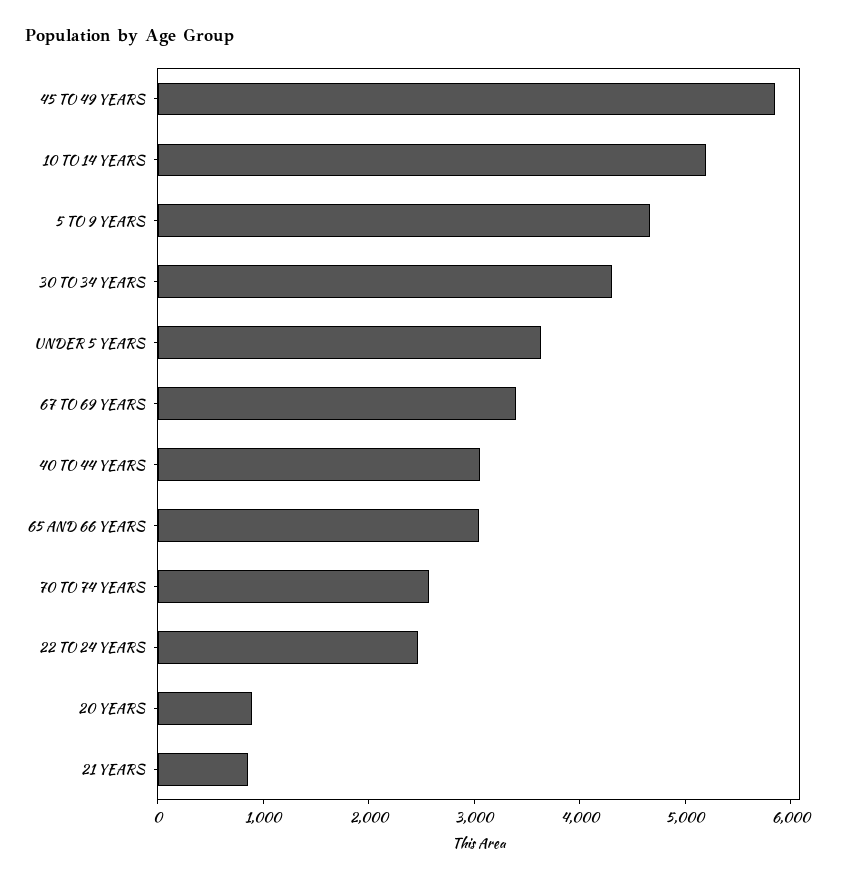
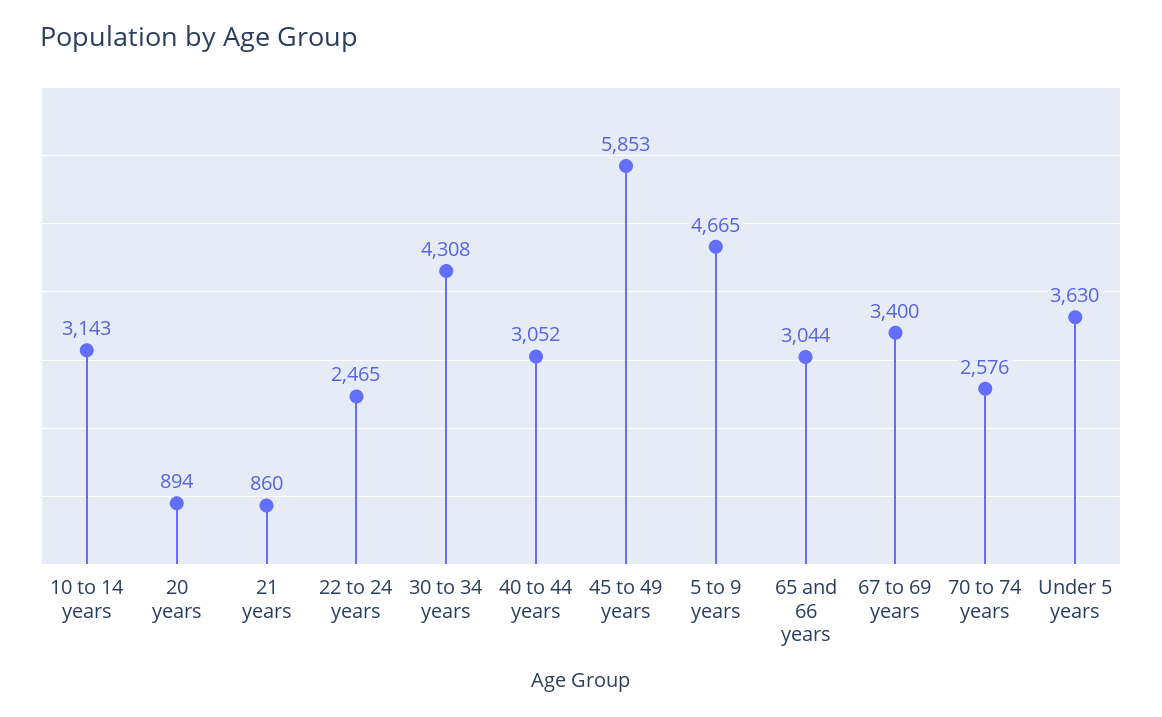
10 TO 14 YEARS: 5200 -> 3143

